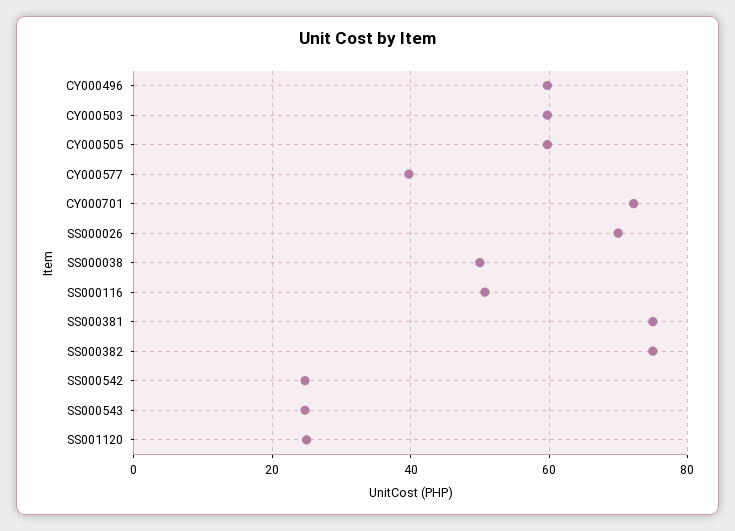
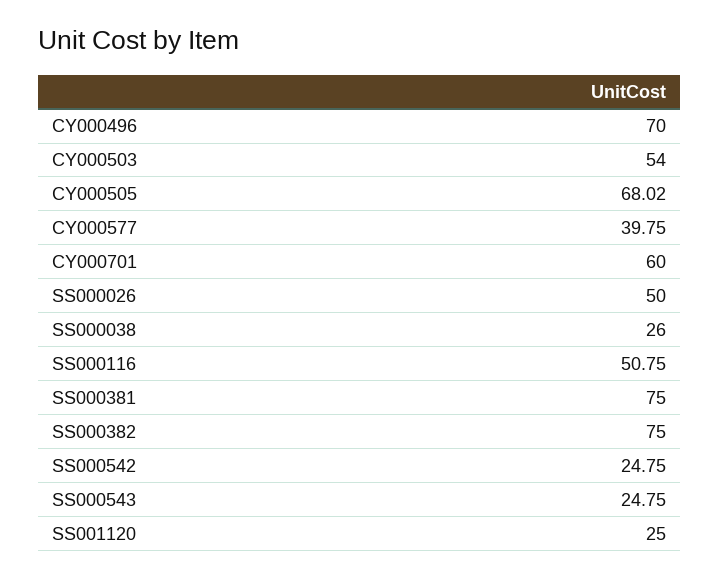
CY000496: 60 -> 70
CY000503: 60 -> 54
CY000505: 60 -> 68.02
CY000701: 72 -> 60
SS000026: 70 -> 50
SS000038: 50 -> 26

